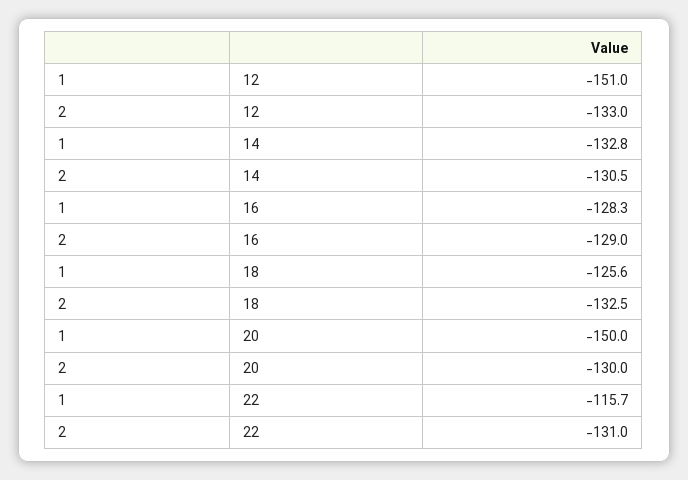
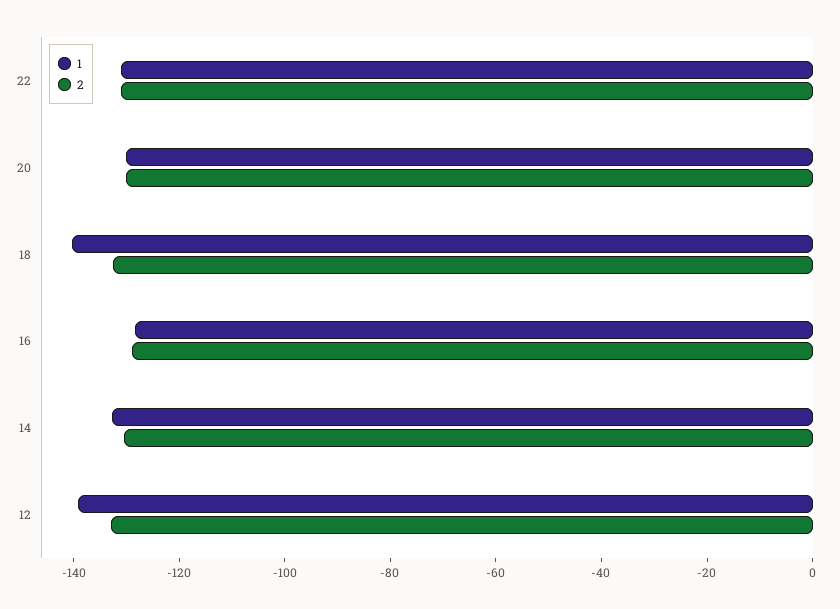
1, 12: -151 -> -140
1, 18: -125.6 -> -140
1, 20: -150 -> -130
1, 22: -115.7 -> -130

